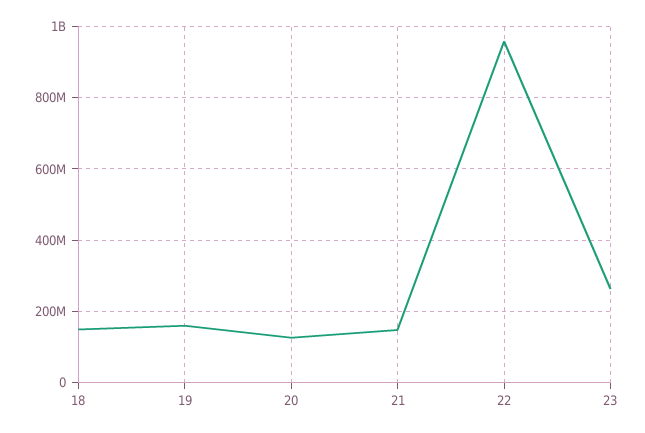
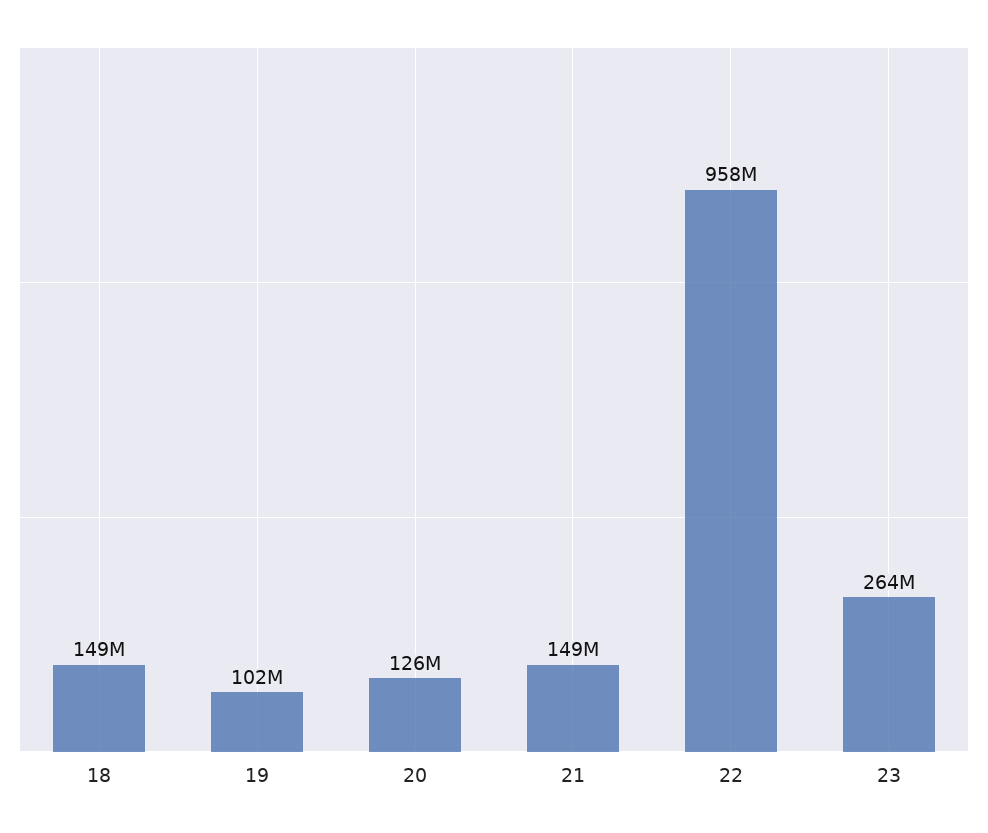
19: 160000000 -> 102000000

